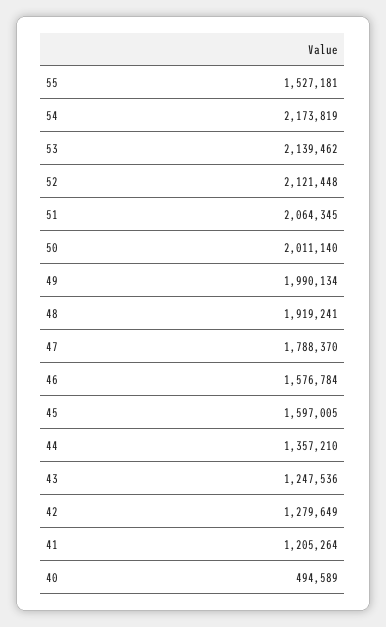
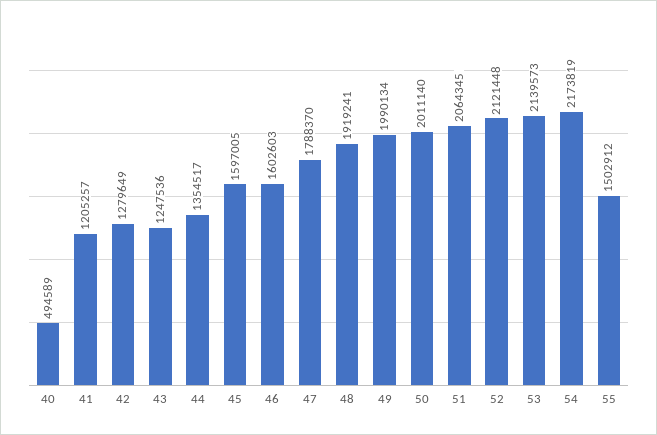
55: 1527181 -> 1502912
53: 2139462 -> 2139573
46: 1576784 -> 1602603
44: 1357210 -> 1354517
41: 1205264 -> 1205257

